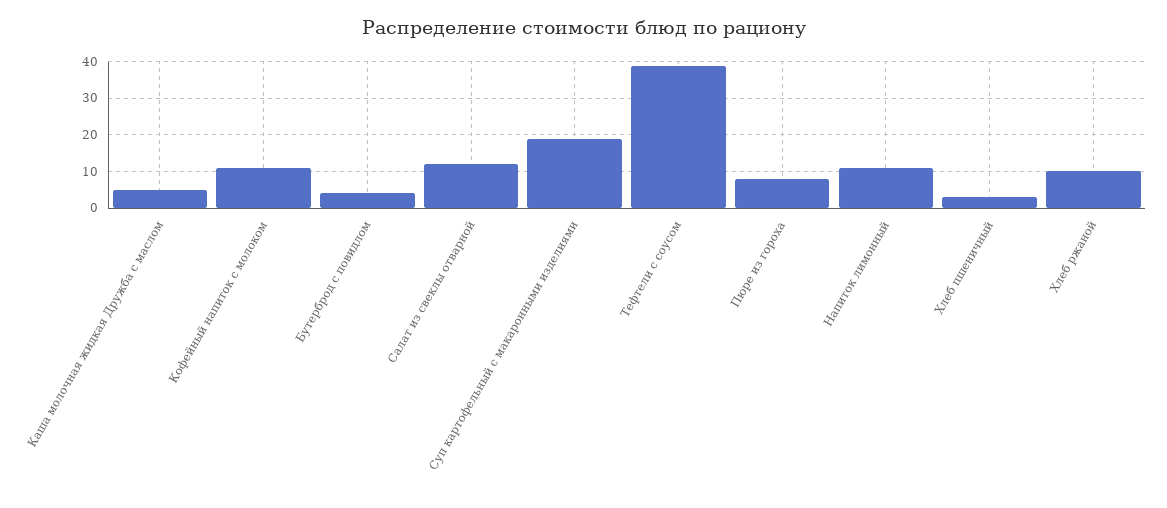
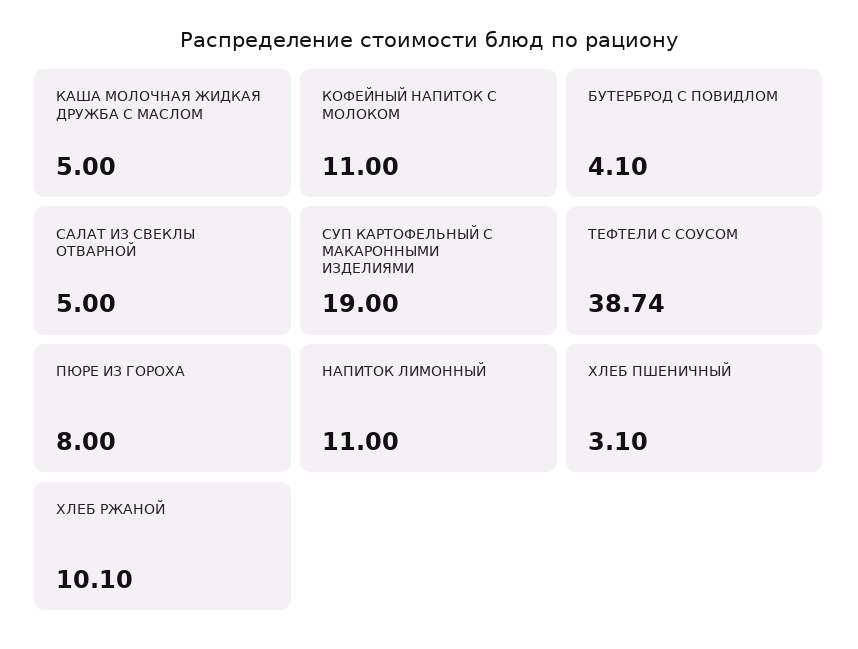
Салат из свеклы отварной: 12 -> 5

